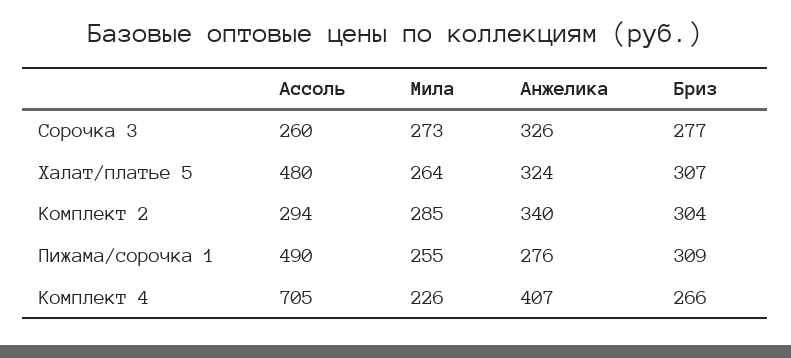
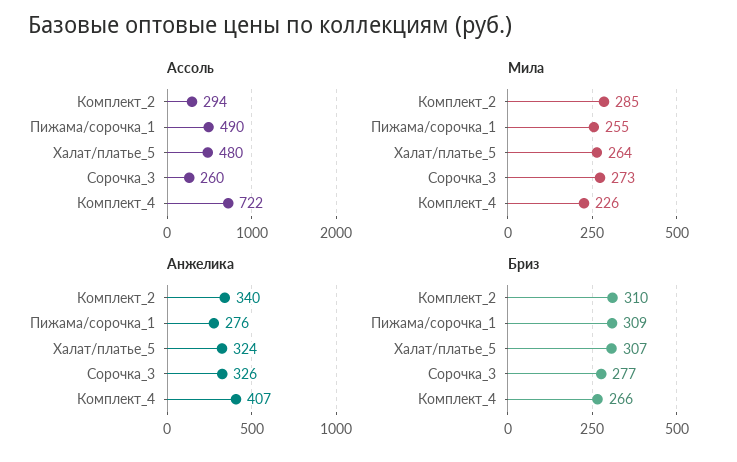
Бриз, Комплект 2: 304 -> 310
Ассоль, Комплект 4: 705 -> 722

